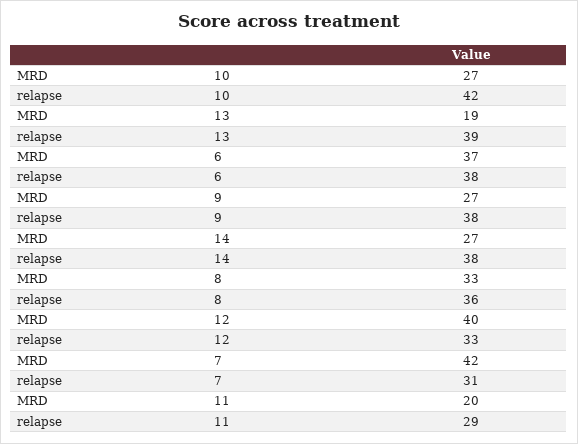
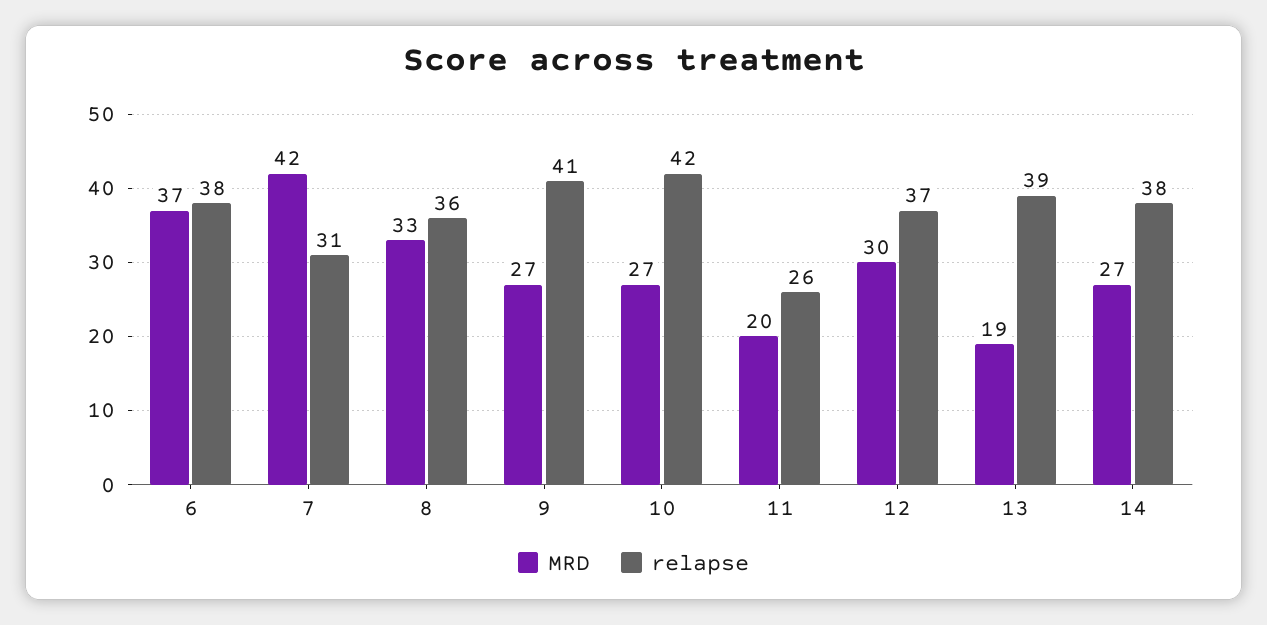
relapse, 9: 38 -> 41
MRD, 12: 40 -> 30
relapse, 12: 33 -> 37
relapse, 11: 29 -> 26

